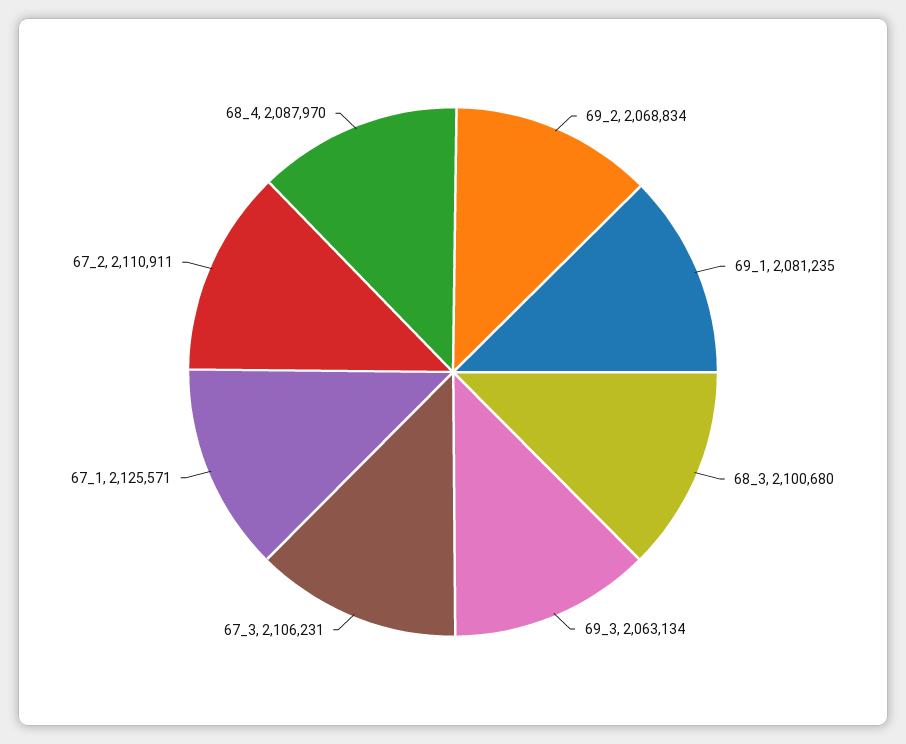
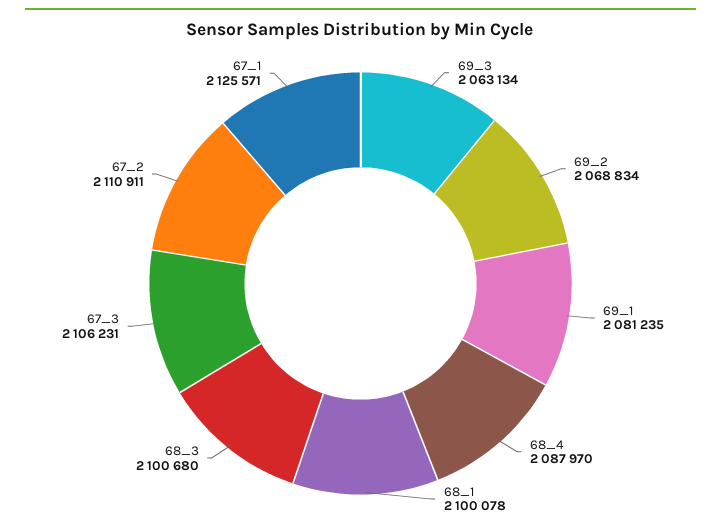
68_1: none -> 2100078

